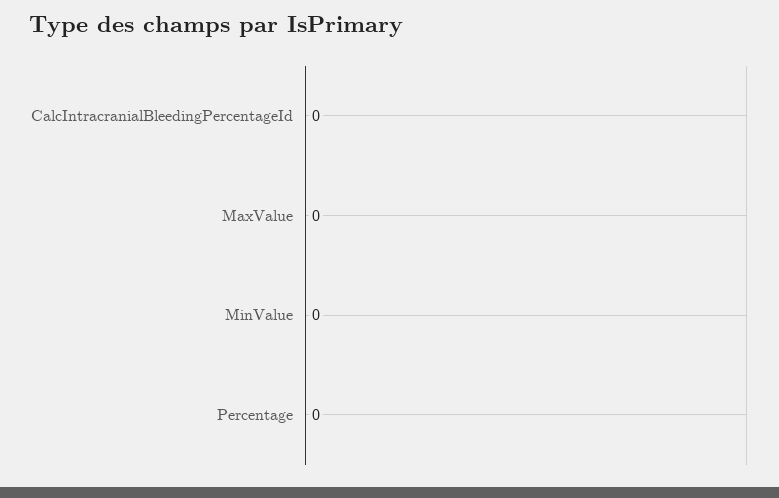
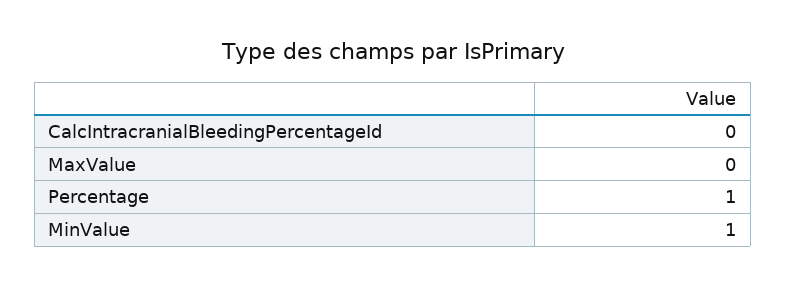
MinValue: 0 -> 1
Percentage: 0 -> 1

